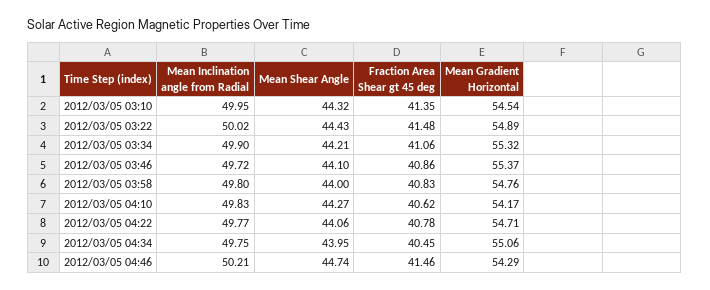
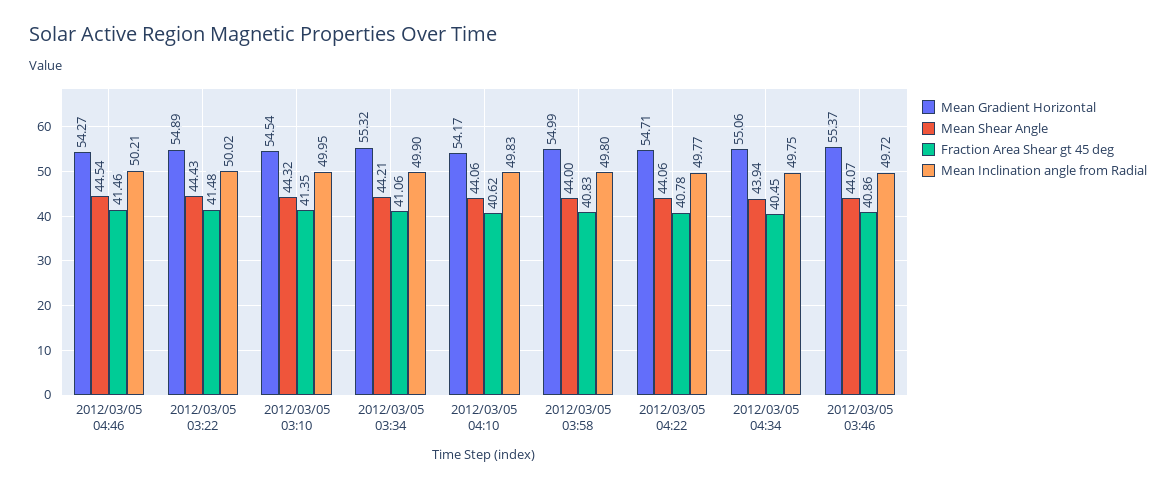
Mean Shear Angle, 2012/03/05 03:46: 44.1 -> 44.07
Mean Gradient Horizontal, 2012/03/05 03:58: 54.76 -> 54.99
Mean Shear Angle, 2012/03/05 04:10: 44.27 -> 44.06
Mean Shear Angle, 2012/03/05 04:34: 43.95 -> 43.94
Mean Shear Angle, 2012/03/05 04:46: 44.74 -> 44.54
Mean Gradient Horizontal, 2012/03/05 04:46: 54.29 -> 54.27

